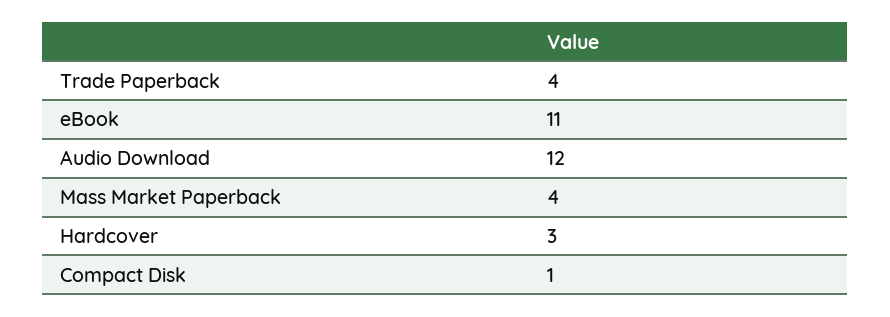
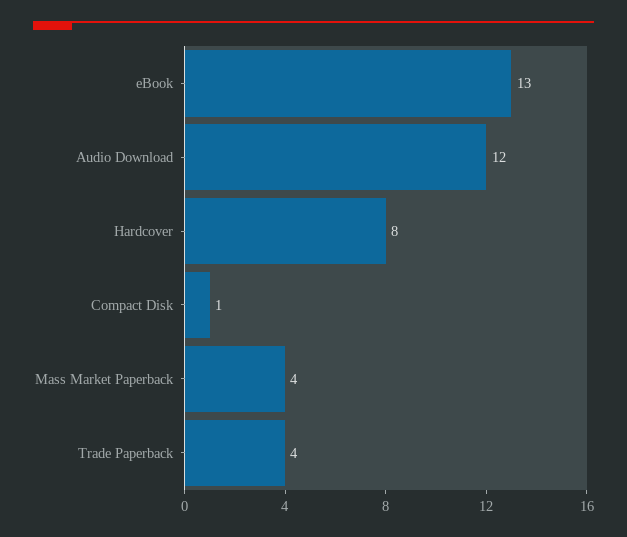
eBook: 11 -> 13
Hardcover: 3 -> 8

